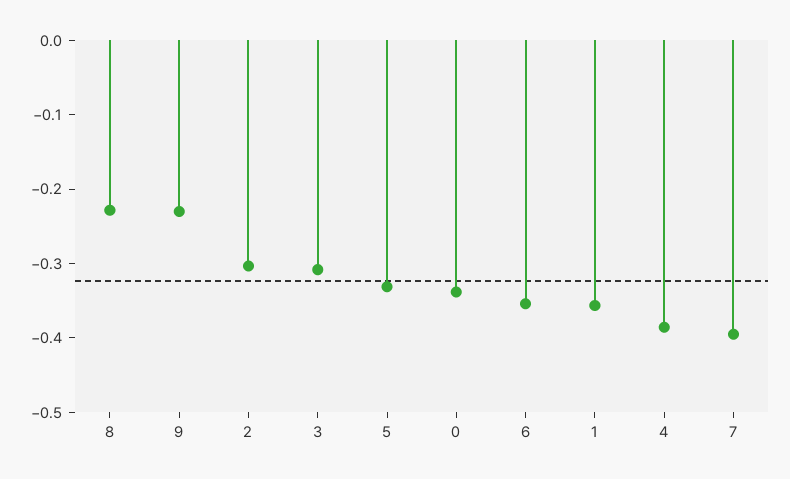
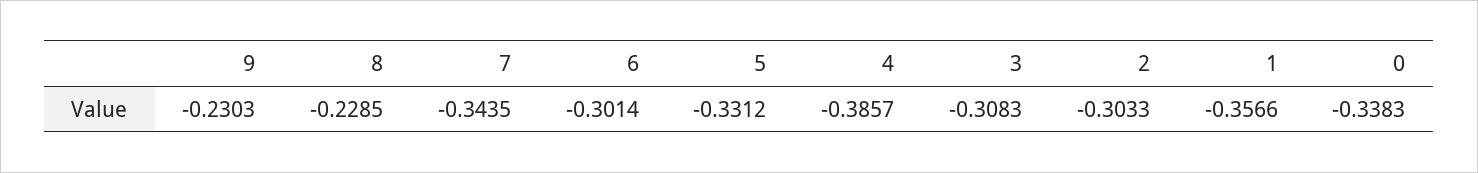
6: -0.36 -> -0.3014
7: -0.4 -> -0.3435

